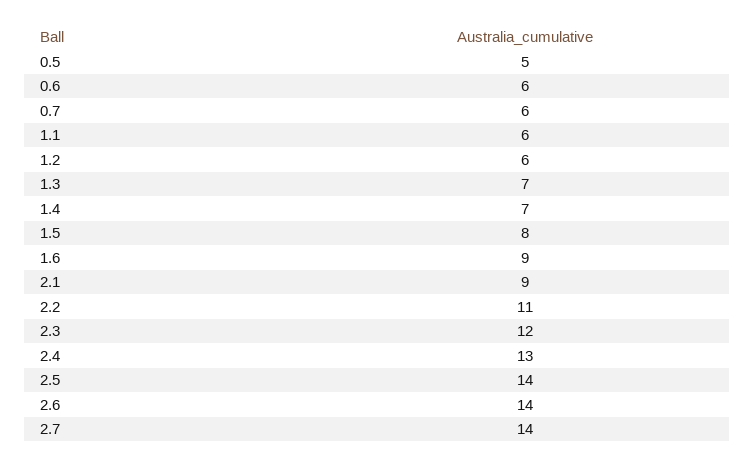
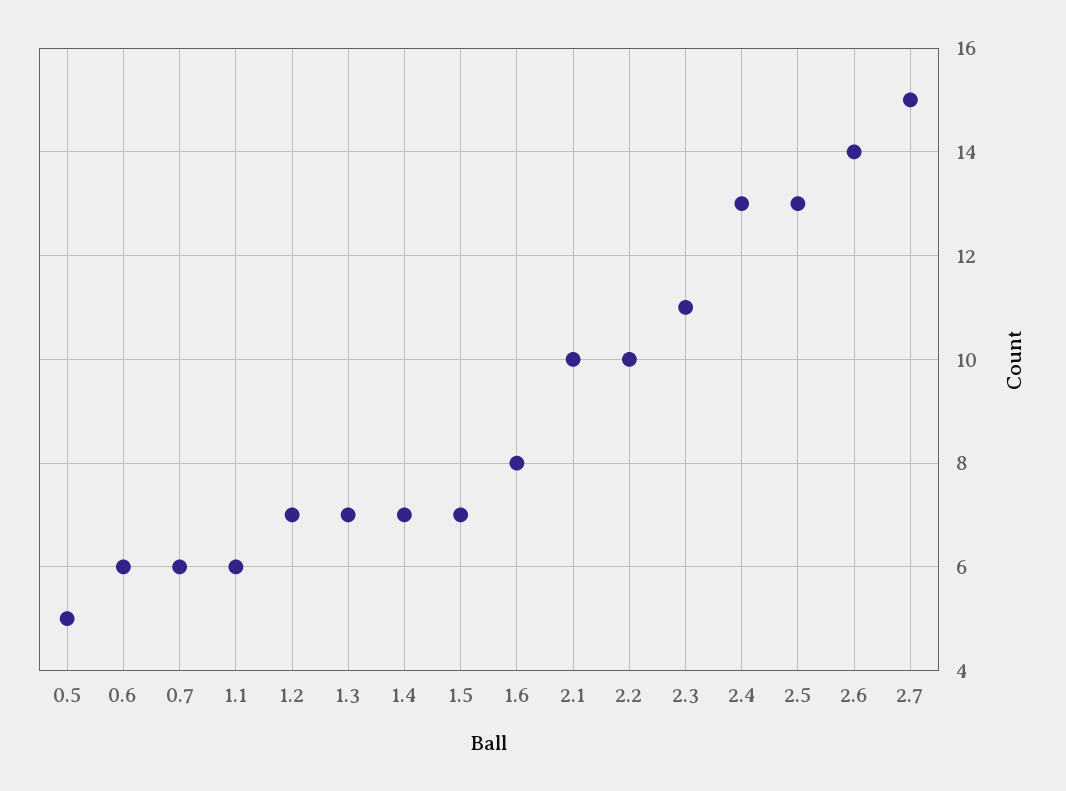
1.2: 6 -> 7
1.5: 8 -> 7
1.6: 9 -> 8
2.1: 9 -> 10
2.2: 11 -> 10
2.3: 12 -> 11
2.5: 14 -> 13
2.7: 14 -> 15

